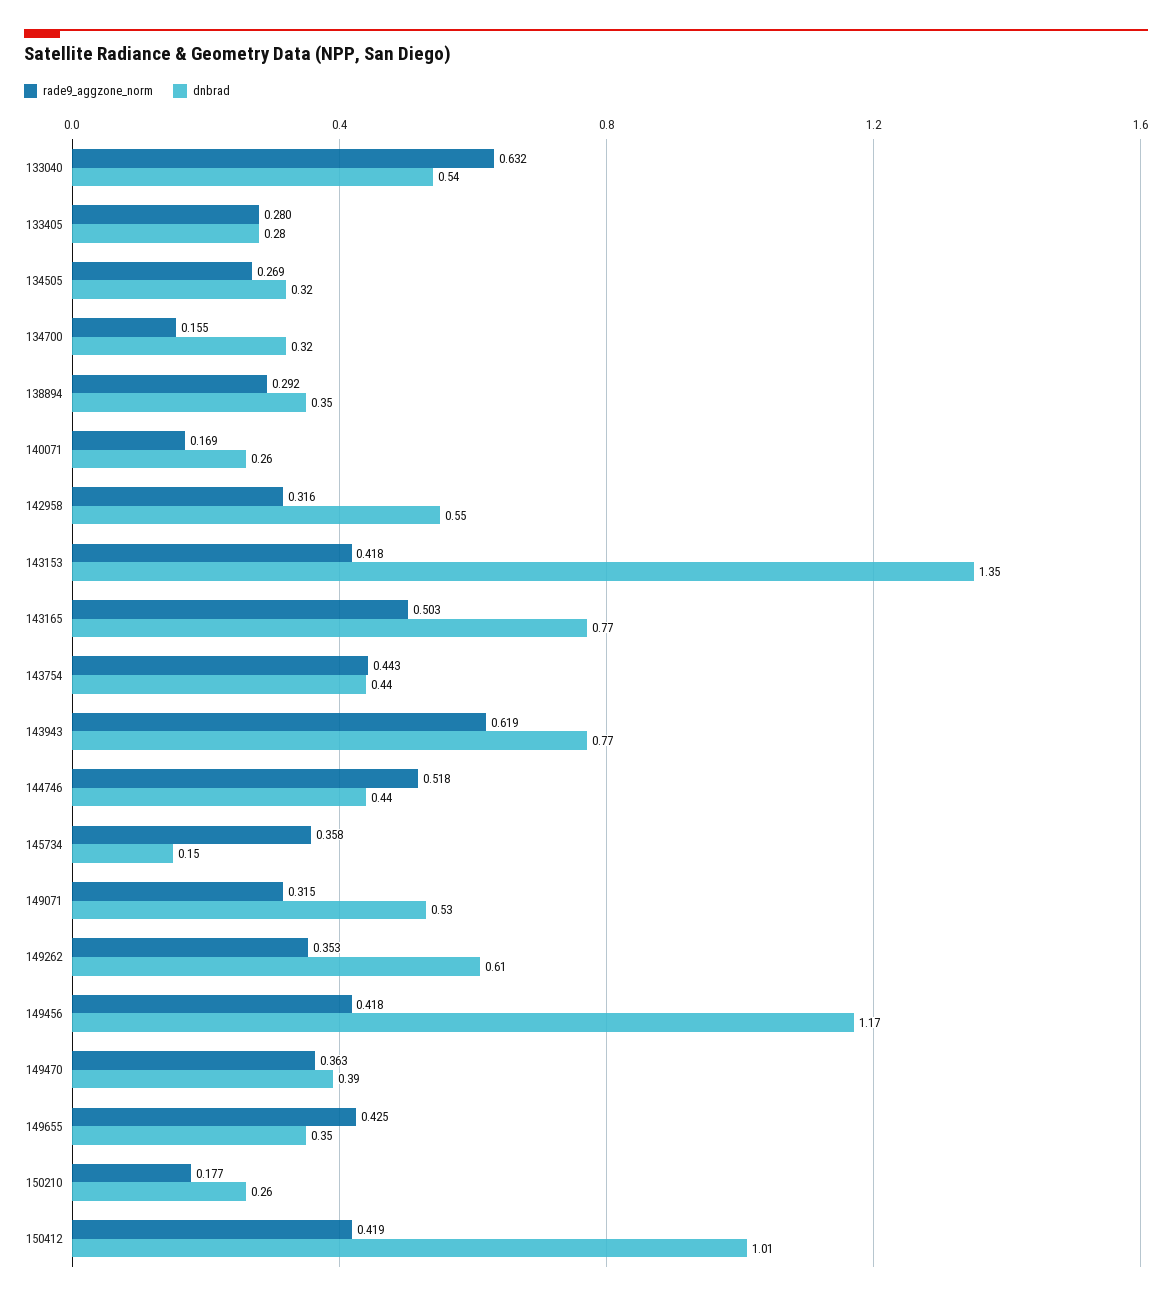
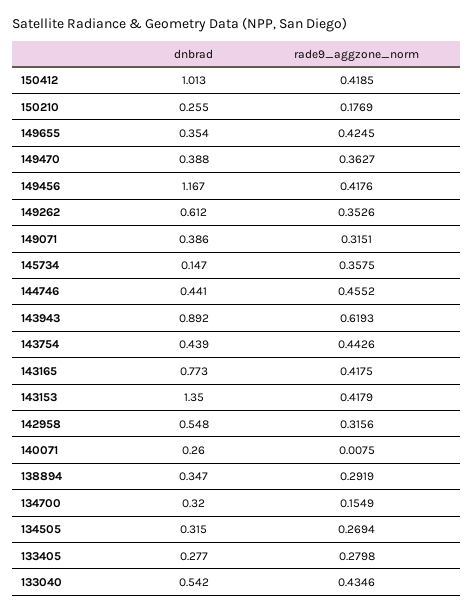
rade9_aggzone_norm, 133040: 0.632 -> 0.4346
rade9_aggzone_norm, 140071: 0.169 -> 0.0075
rade9_aggzone_norm, 143165: 0.503 -> 0.4175
dnbrad, 143943: 0.77 -> 0.892
rade9_aggzone_norm, 144746: 0.518 -> 0.4552
dnbrad, 149071: 0.53 -> 0.386

